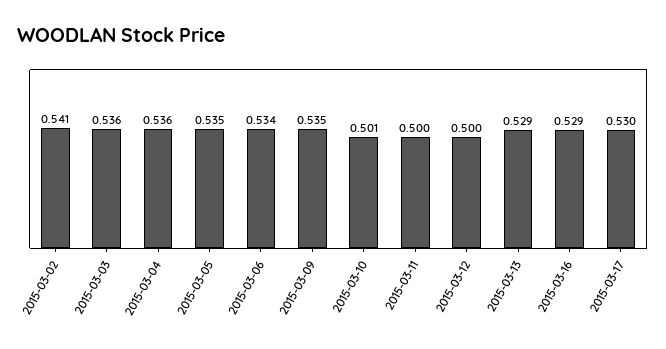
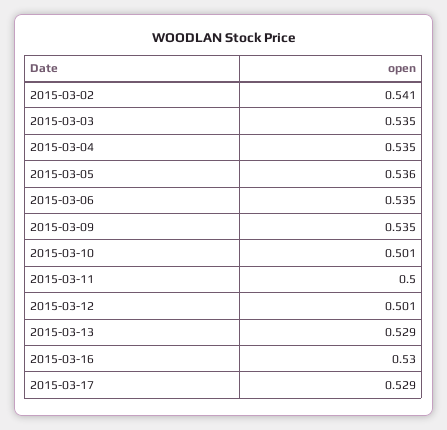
2015-03-03: 0.536 -> 0.535
2015-03-04: 0.536 -> 0.535
2015-03-05: 0.535 -> 0.536
2015-03-06: 0.534 -> 0.535
2015-03-12: 0.5 -> 0.501
2015-03-16: 0.529 -> 0.53
2015-03-17: 0.53 -> 0.529

